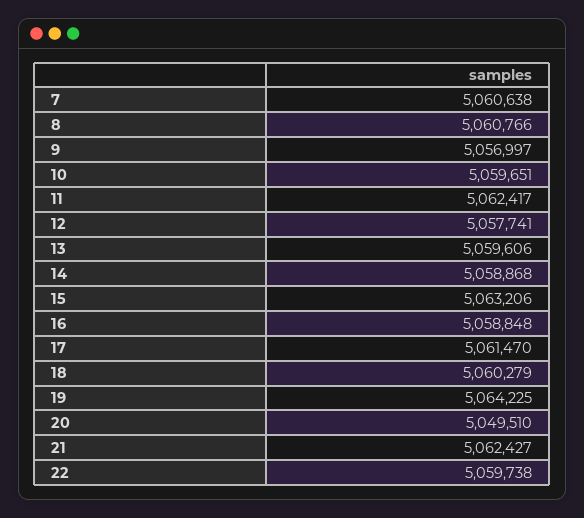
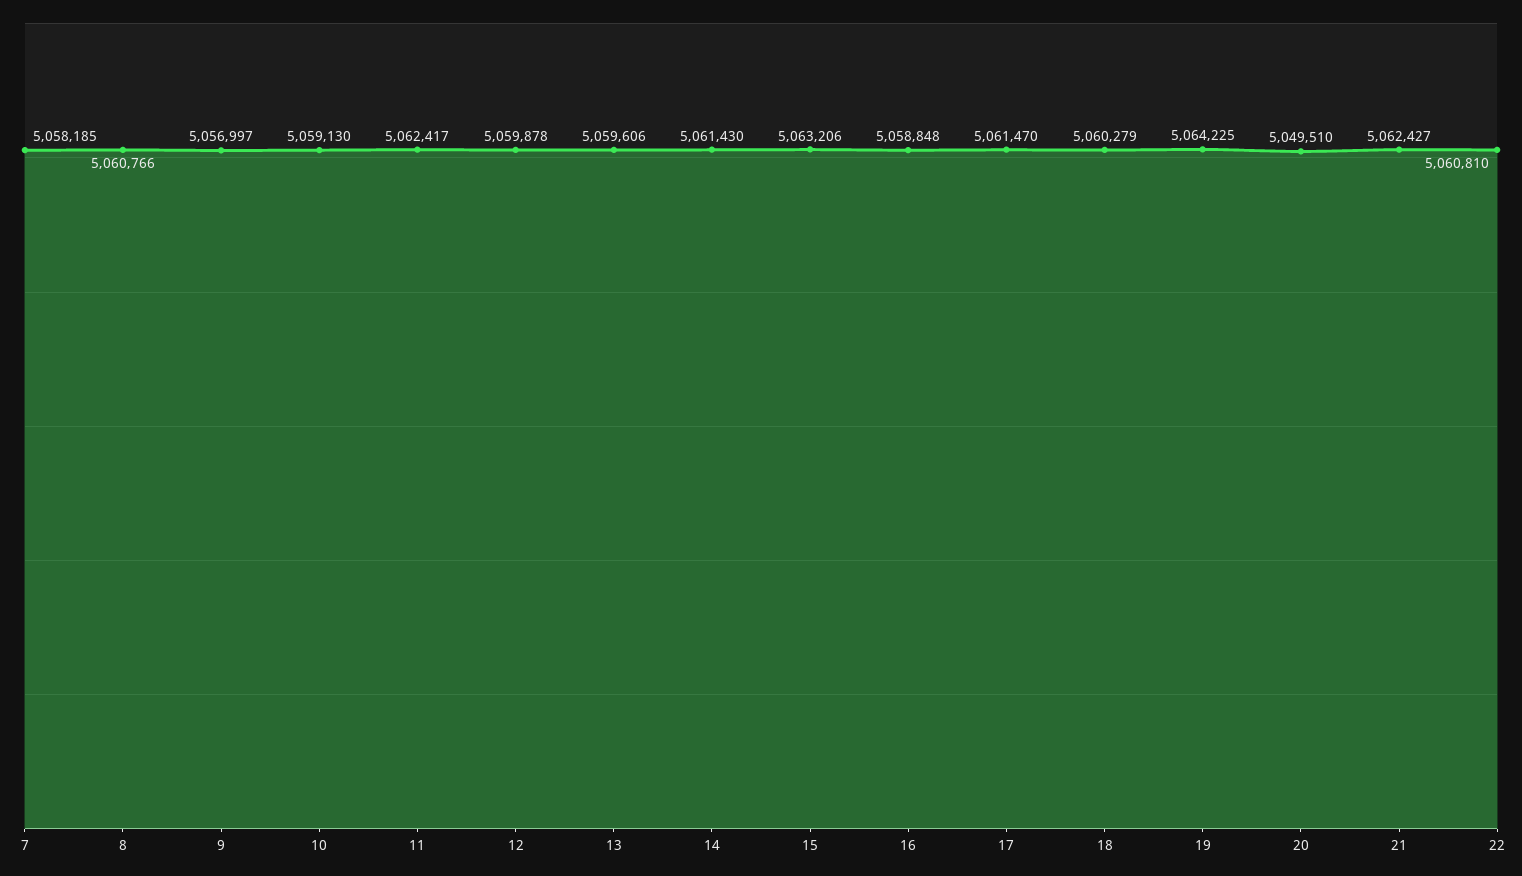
7: 5060638 -> 5058185
10: 5059651 -> 5059130
12: 5057741 -> 5059878
14: 5058868 -> 5061430
22: 5059738 -> 5060810

